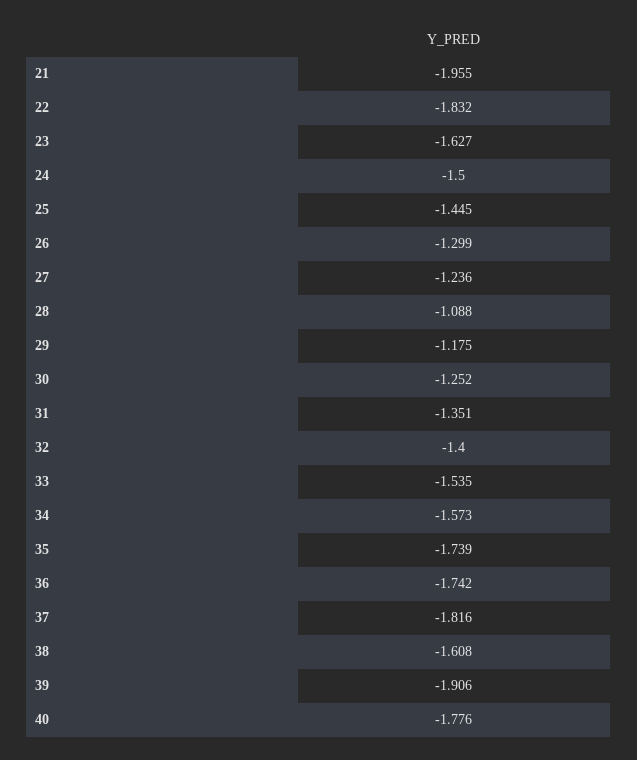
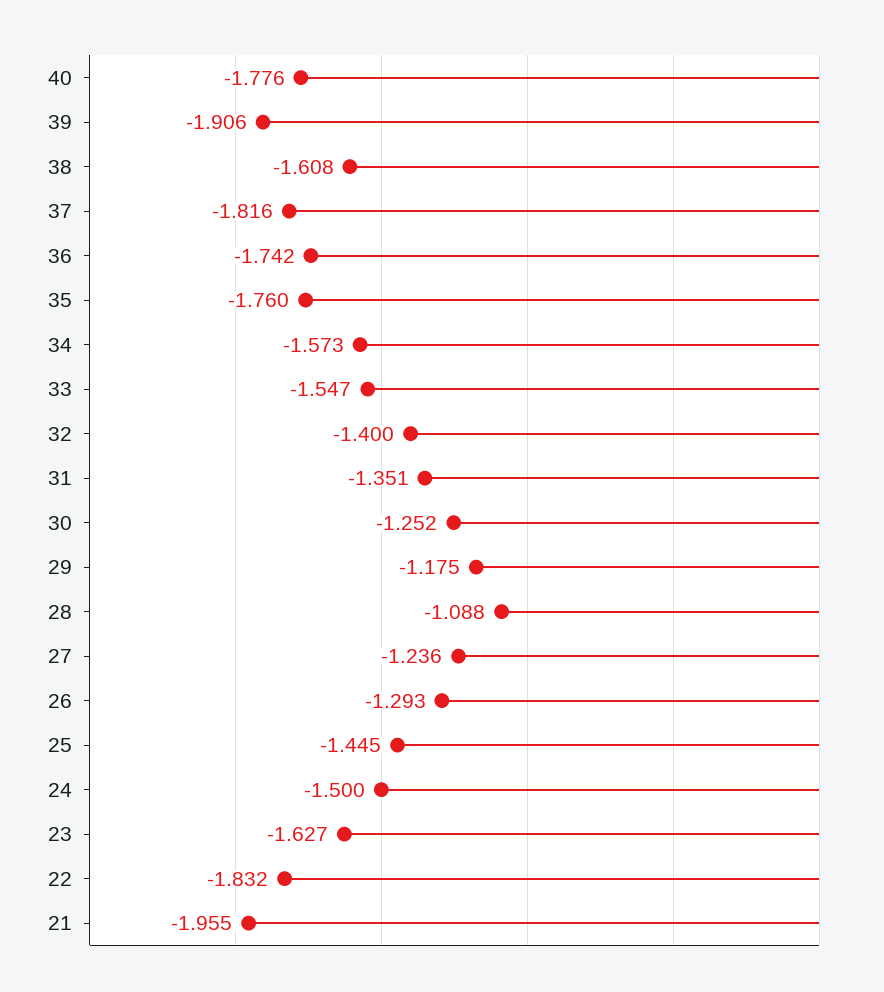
26: -1.299 -> -1.293
33: -1.535 -> -1.547
35: -1.739 -> -1.76

